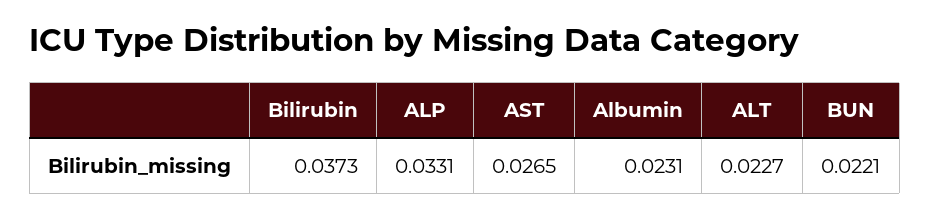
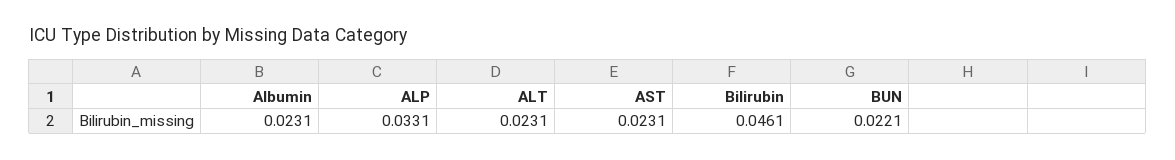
Bilirubin: 0.0373 -> 0.0461
AST: 0.0265 -> 0.0231
ALT: 0.0227 -> 0.0231

